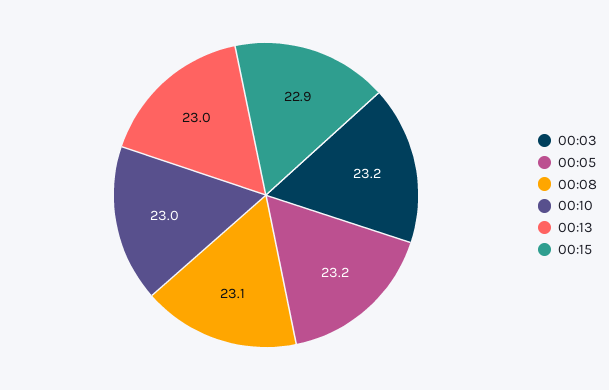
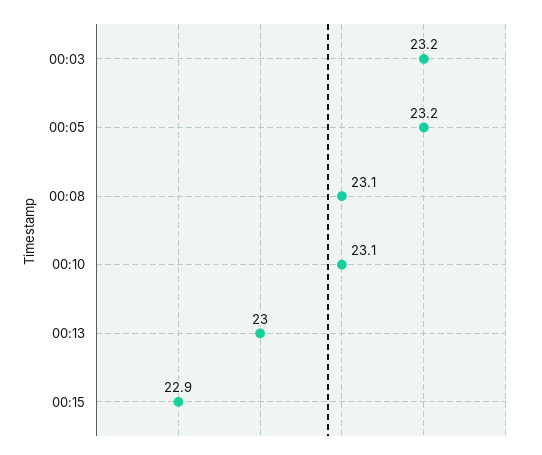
00:10: 23 -> 23.1

